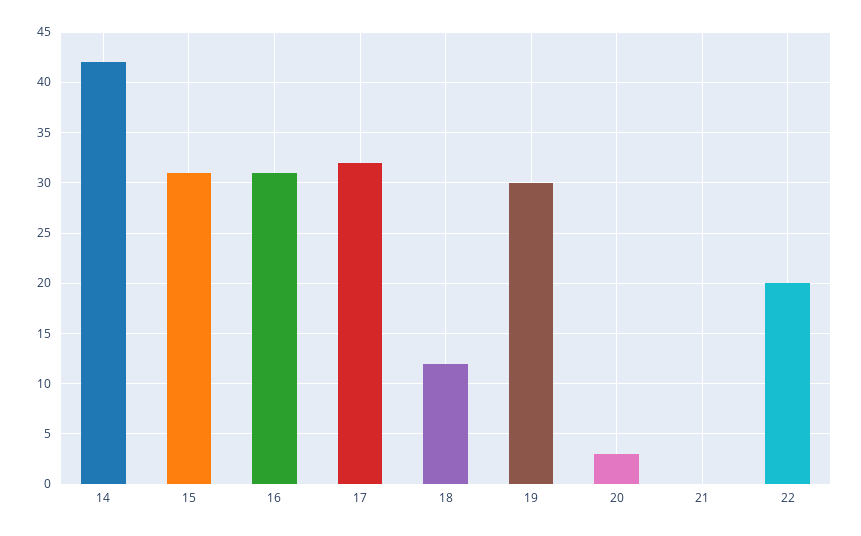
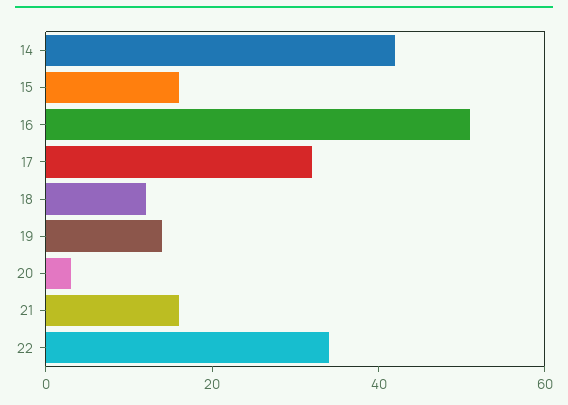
15: 31 -> 15
16: 31 -> 50
19: 30 -> 15
21: 0 -> 15
22: 20 -> 35

